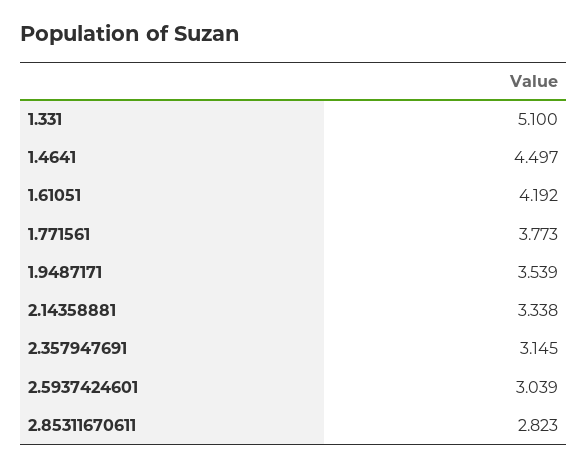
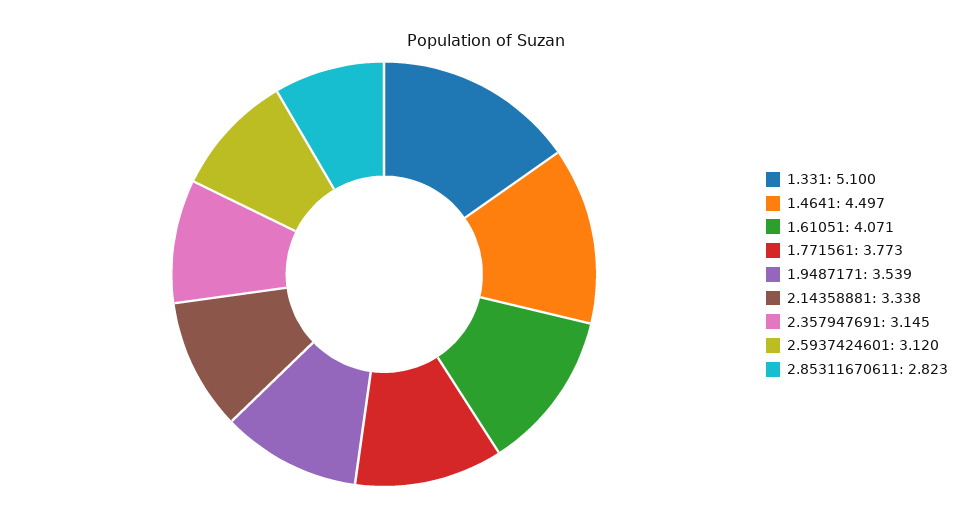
1.61051: 4.192 -> 4.071
2.5937424601: 3.039 -> 3.12

